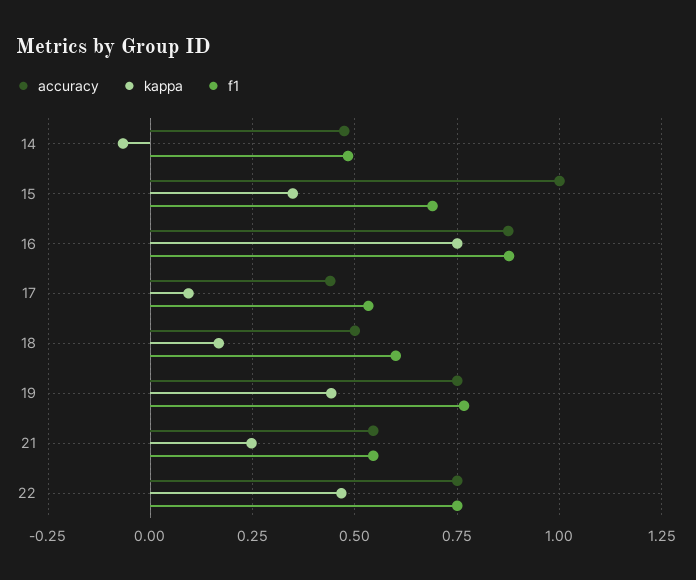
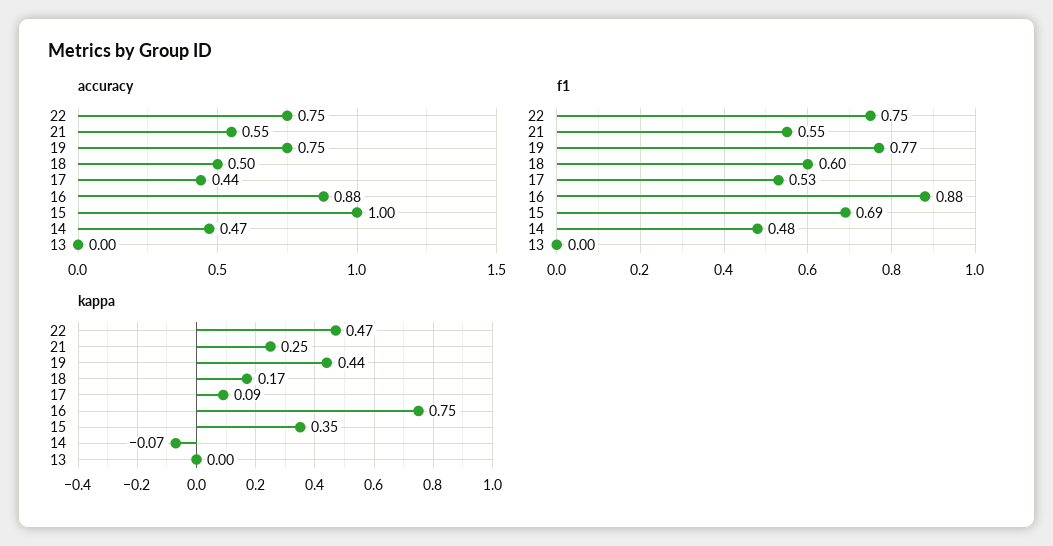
accuracy, 13: none -> 0
f1, 13: none -> 0
kappa, 13: none -> 0

